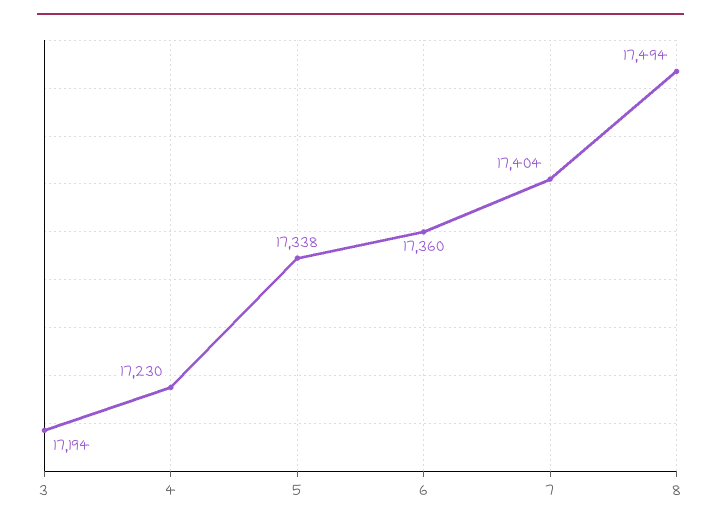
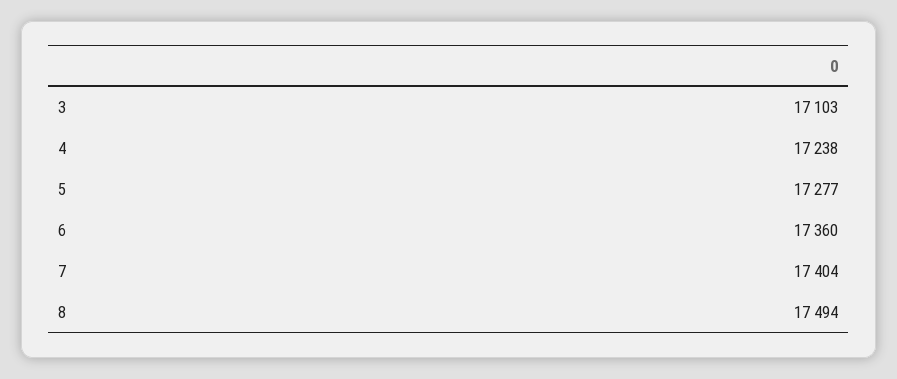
3: 17194 -> 17103
4: 17230 -> 17238
5: 17338 -> 17277

